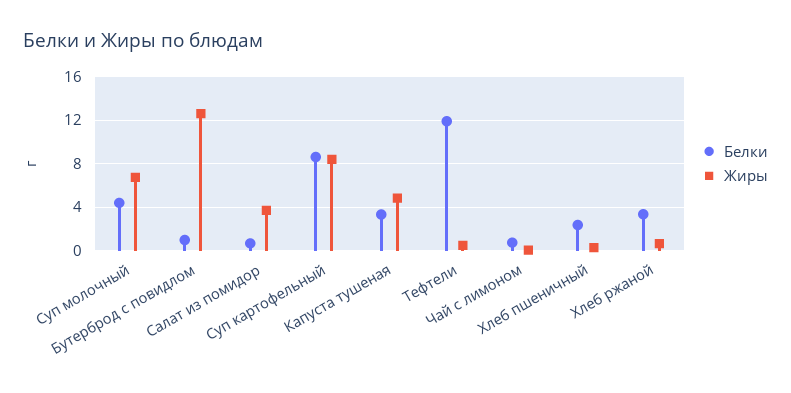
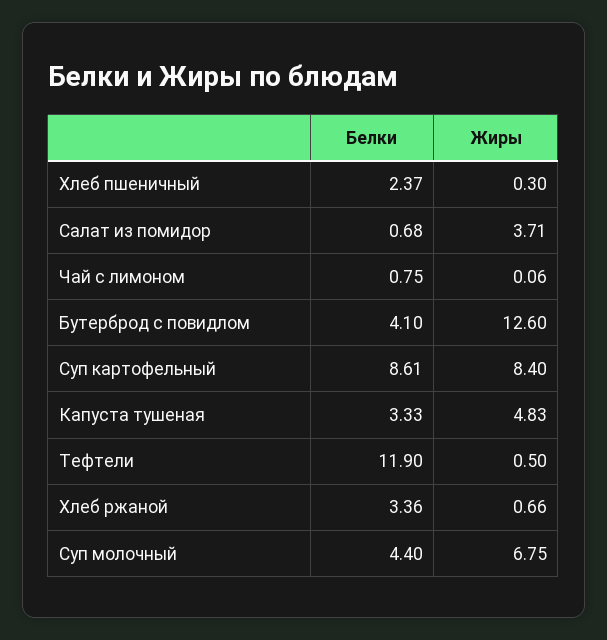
Белки, Бутерброд с повидлом: 1 -> 4.1

